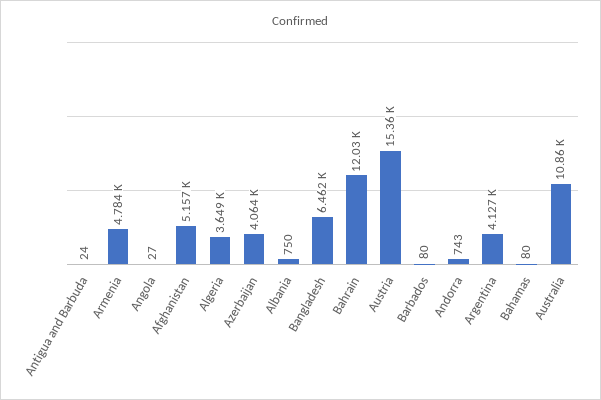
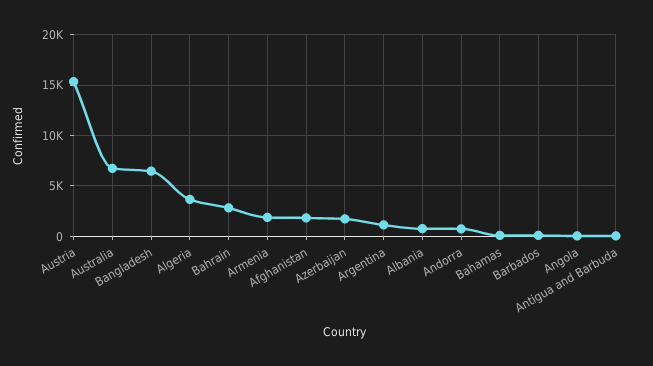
Armenia: 4784 -> 2000
Afghanistan: 5157 -> 2000
Azerbaijan: 4064 -> 2000
Bahrain: 12030 -> 3000
Argentina: 4127 -> 1000
Australia: 10860 -> 7000

